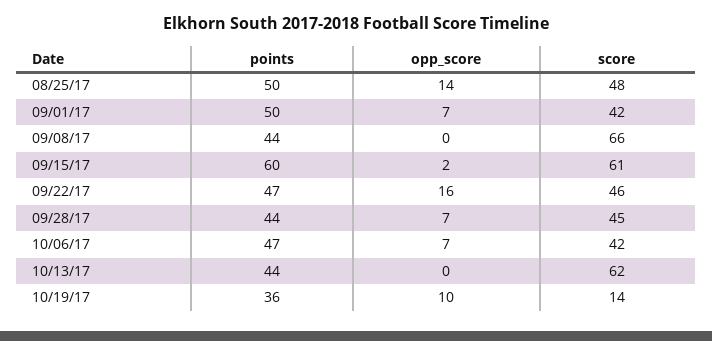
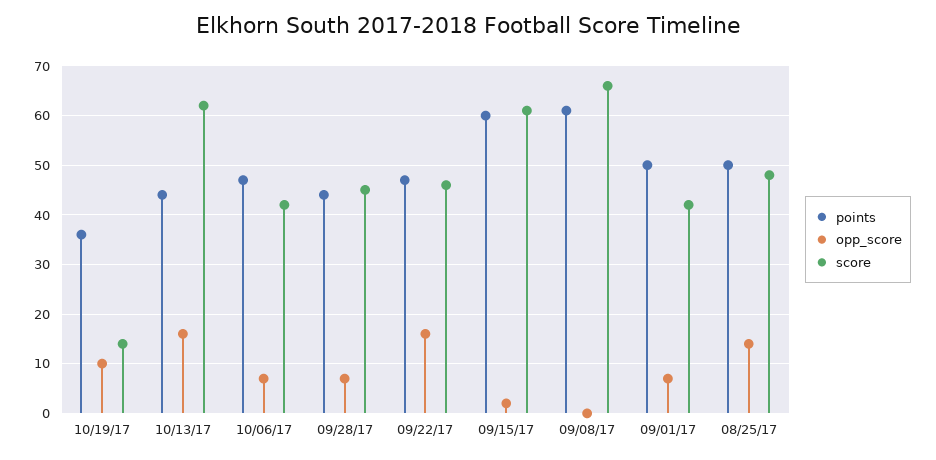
points, 09/08/17: 44 -> 60
opp_score, 10/13/17: 0 -> 15

